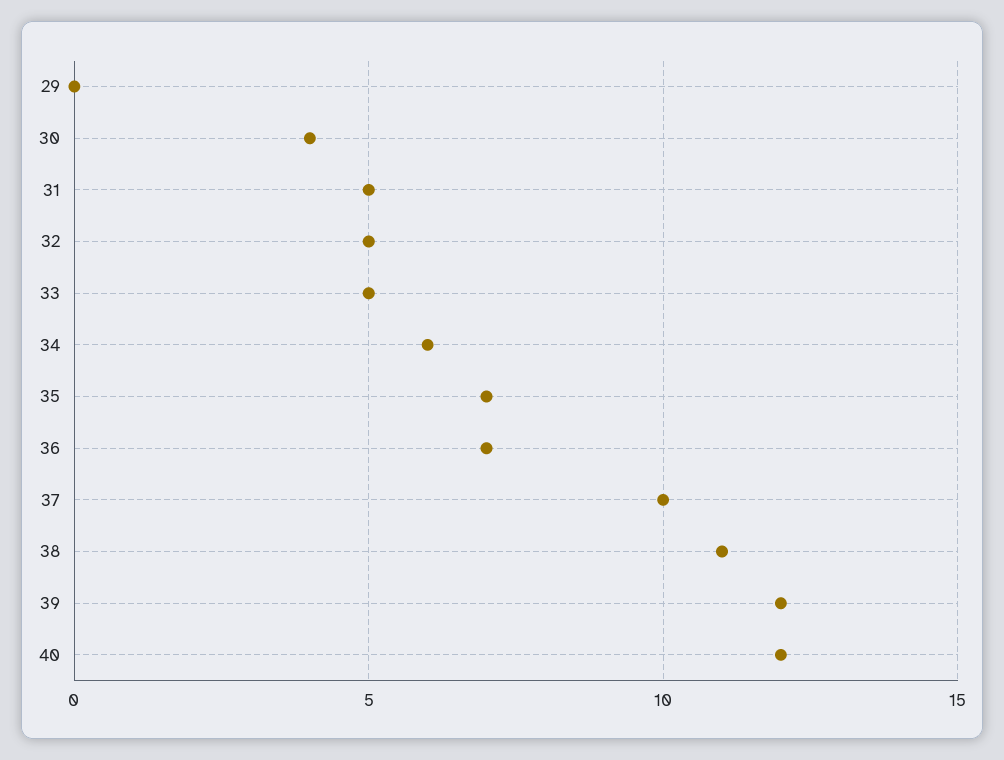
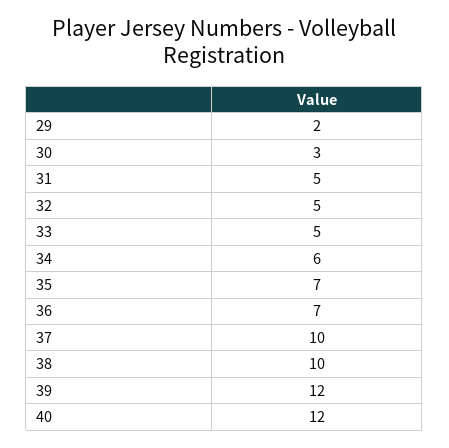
29: 0 -> 2
30: 4 -> 3
38: 11 -> 10

